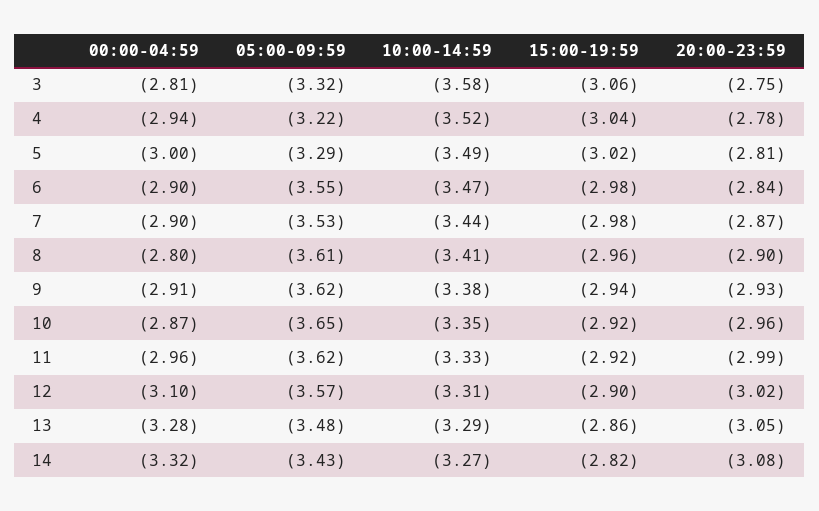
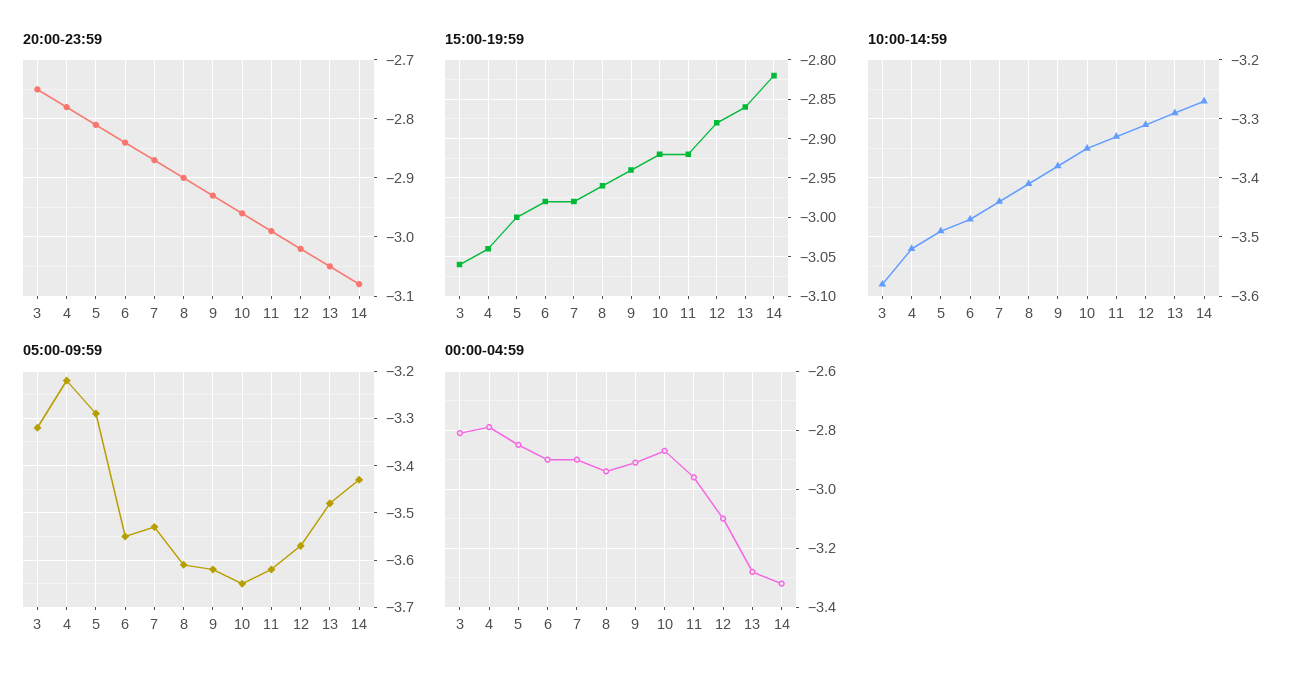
00:00-04:59, 4: -2.94 -> -2.8
00:00-04:59, 5: -3 -> -2.85
15:00-19:59, 5: -3.02 -> -3
00:00-04:59, 8: -2.8 -> -2.95
15:00-19:59, 12: -2.9 -> -2.88

